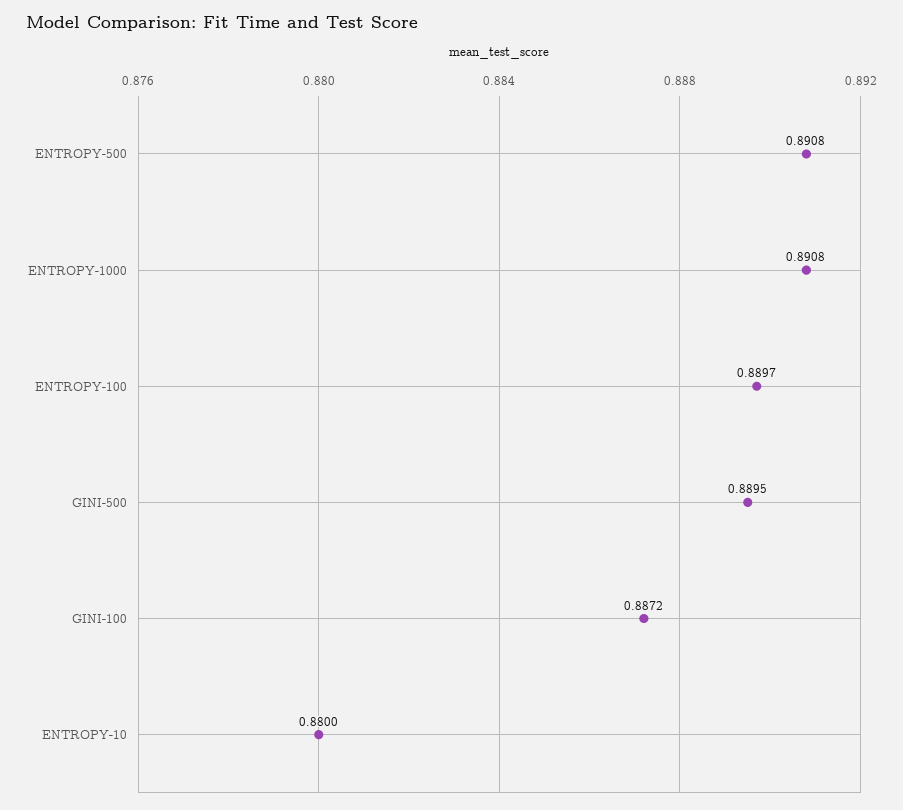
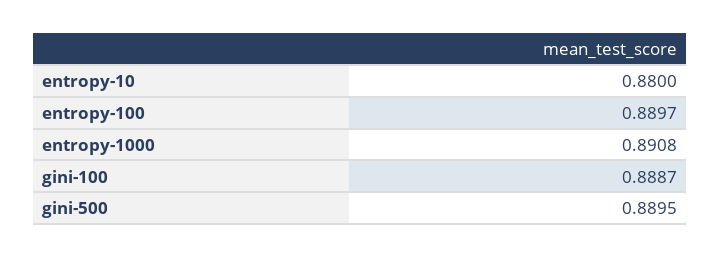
ENTROPY-500: 0.8908 -> none
GINI-100: 0.8872 -> 0.8887

